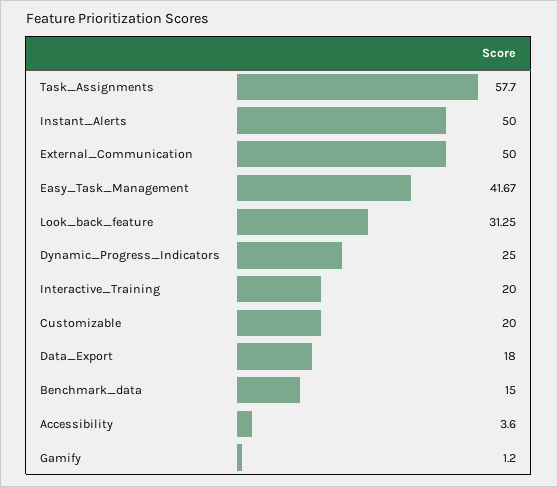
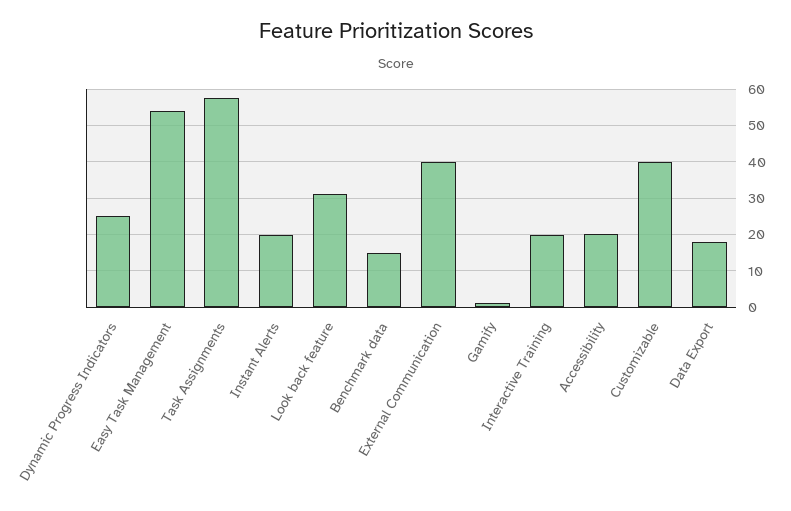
Instant_Alerts: 50 -> 20
External_Communication: 50 -> 40
Easy_Task_Management: 41.67 -> 54
Customizable: 20 -> 40
Accessibility: 3.6 -> 20

